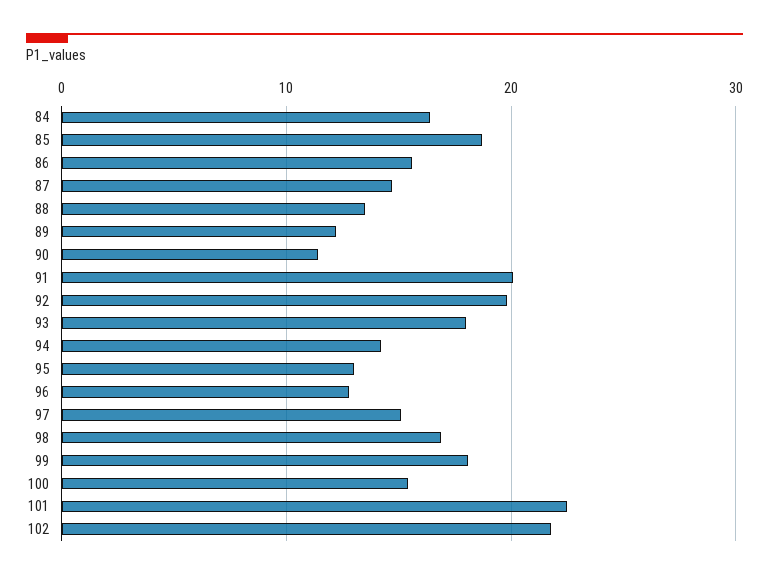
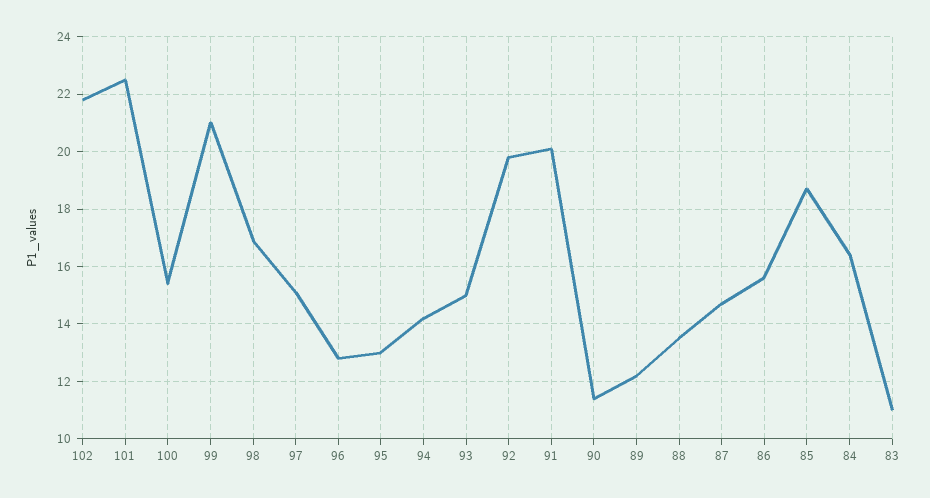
93: 18 -> 15
99: 18 -> 21
83: none -> 11

